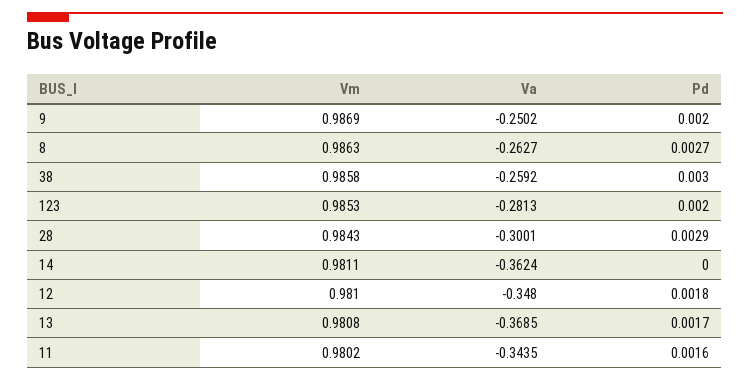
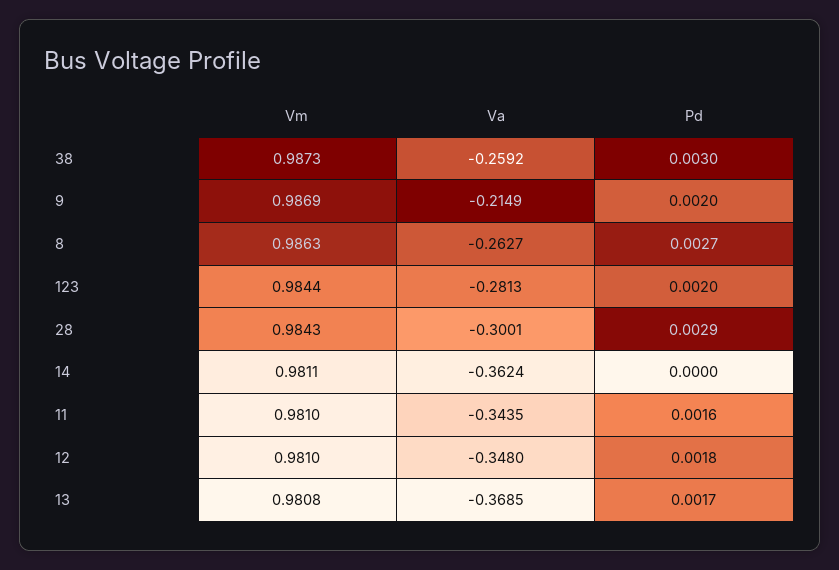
Va, 9: -0.2502 -> -0.2149
Vm, 38: 0.9858 -> 0.9873
Vm, 123: 0.9853 -> 0.9844
Vm, 11: 0.9802 -> 0.981

